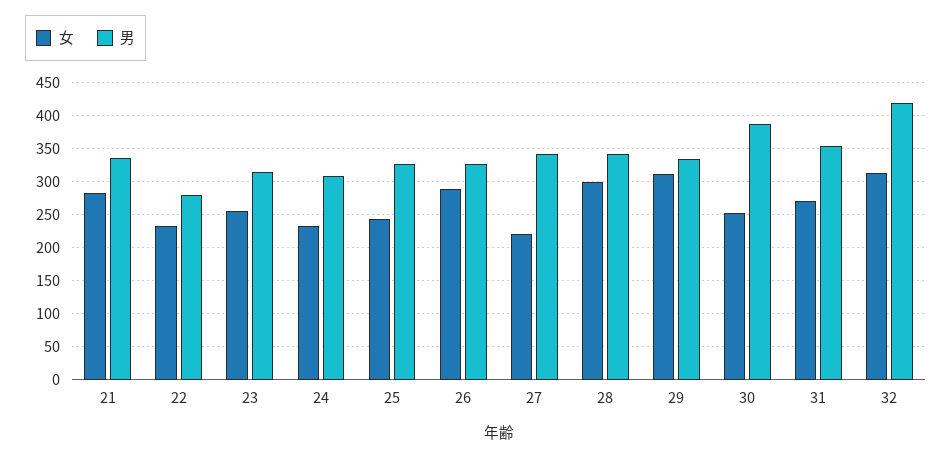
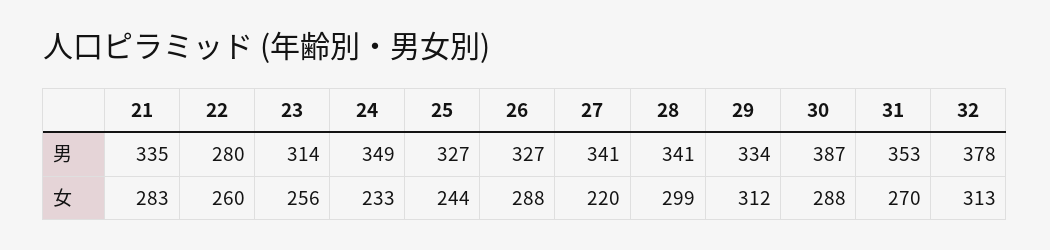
女, 22: 230 -> 260
男, 24: 310 -> 349
女, 30: 250 -> 288
男, 32: 420 -> 378

